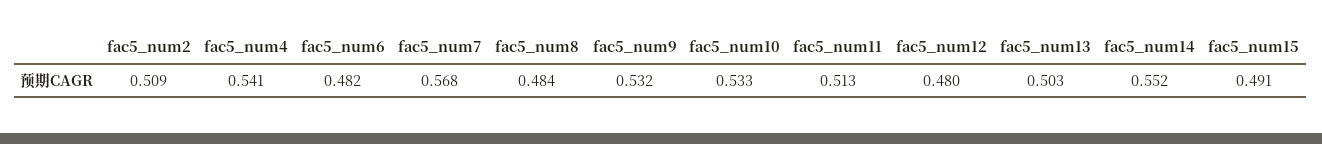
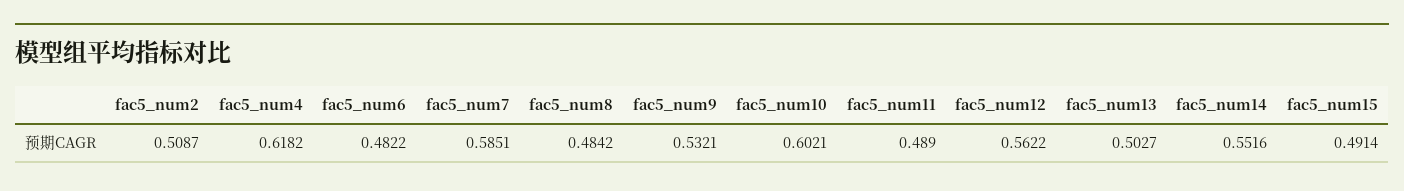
fac5_num4: 0.541 -> 0.6182
fac5_num7: 0.568 -> 0.5851
fac5_num10: 0.533 -> 0.6021
fac5_num11: 0.513 -> 0.489
fac5_num12: 0.48 -> 0.5622

